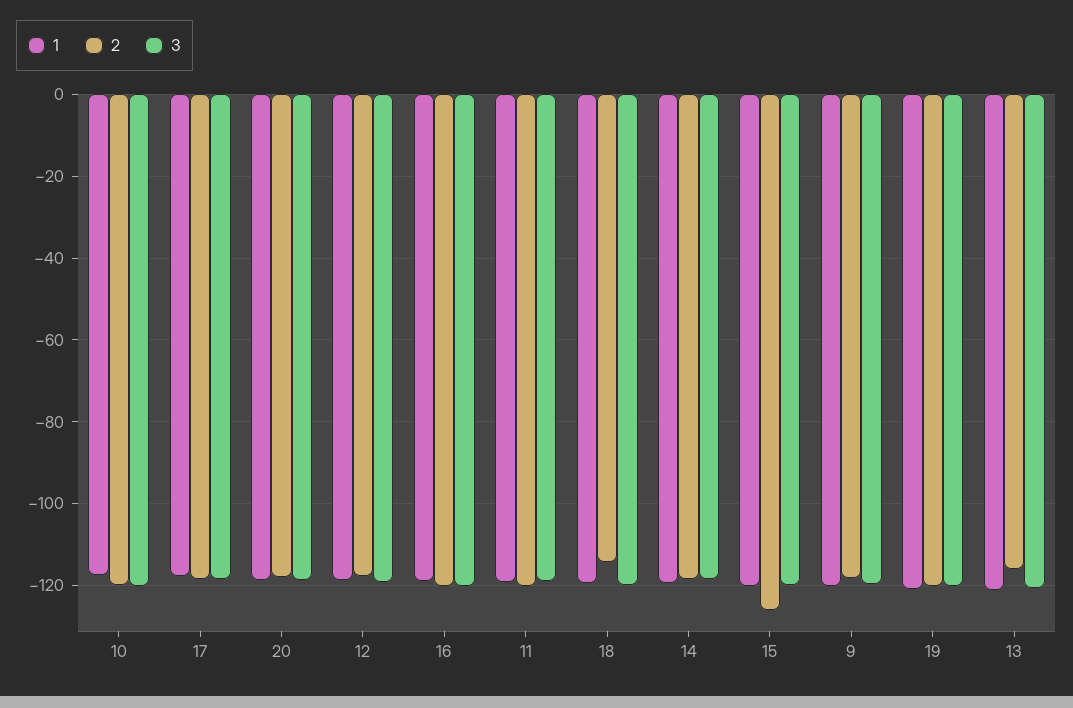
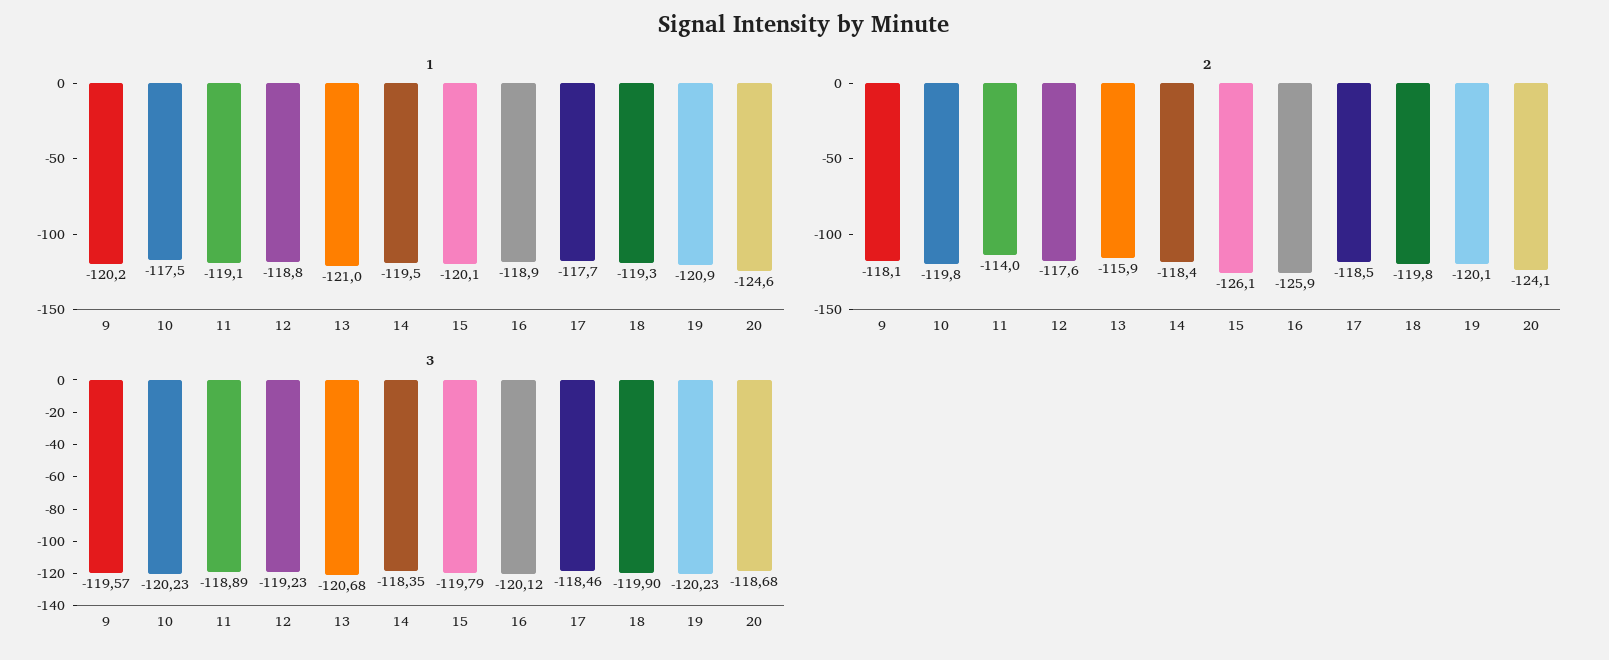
1, 20: -118 -> -124.6
2, 20: -118 -> -124.1
2, 16: -120 -> -125.9
2, 11: -120 -> -114
2, 18: -114 -> -119.8

